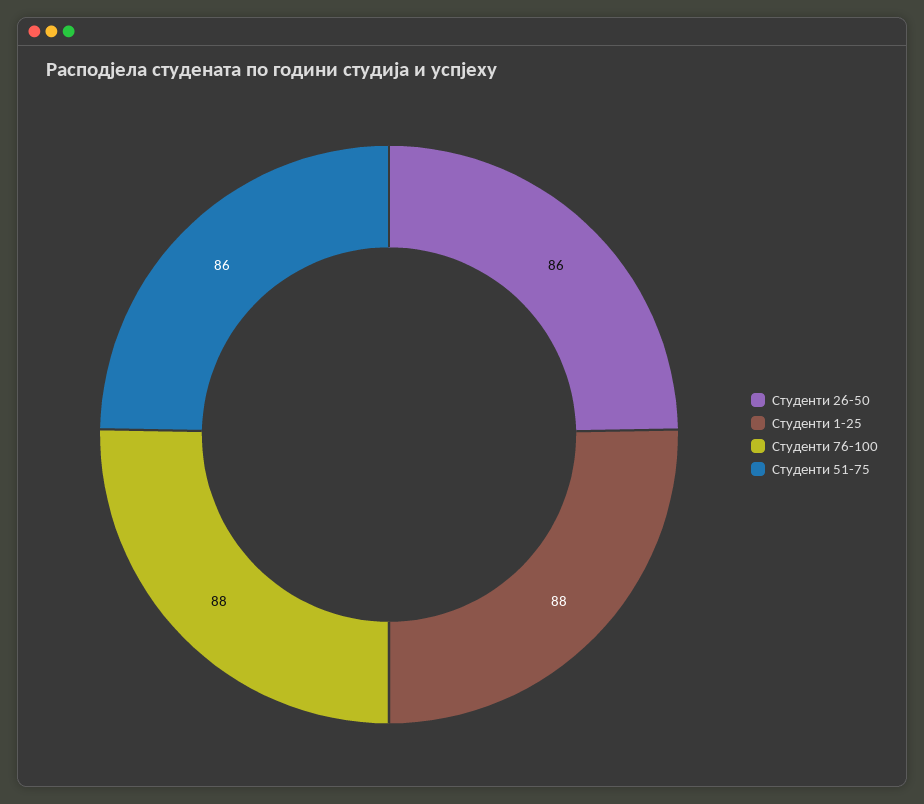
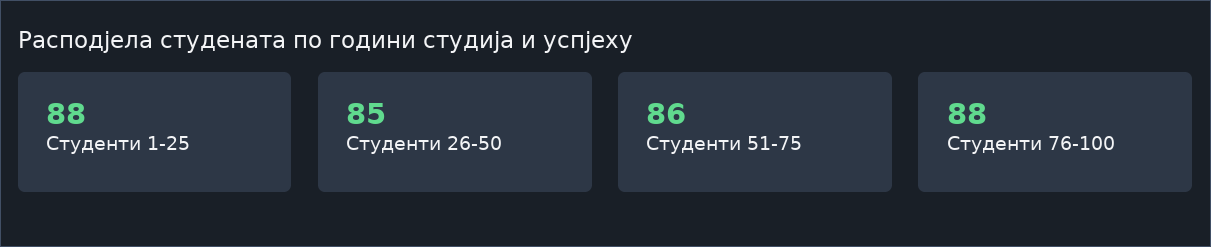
Студенти 26-50: 86 -> 85

